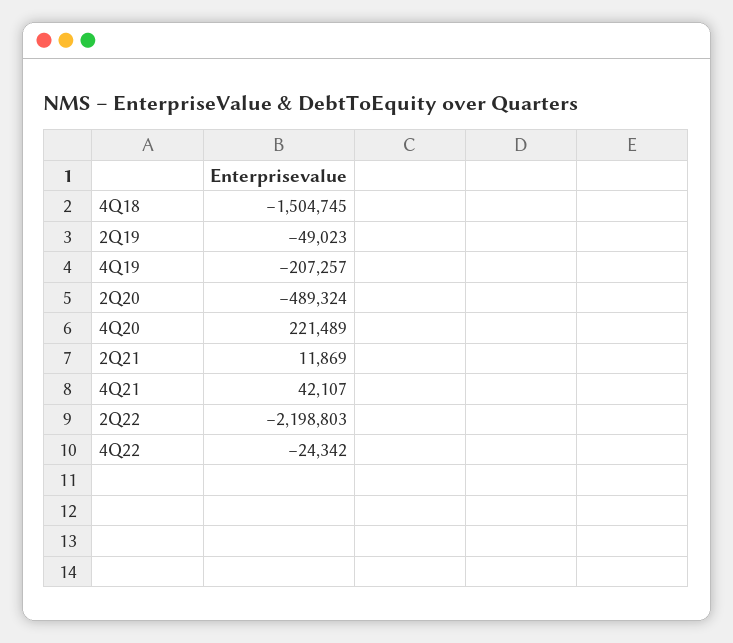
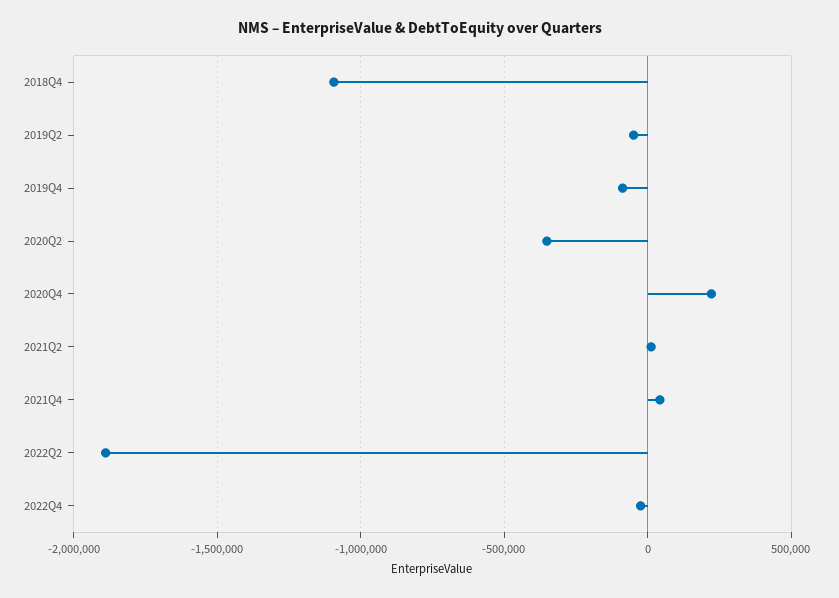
4Q18: -1504745 -> -1100000
4Q19: -207257 -> -100000
2Q20: -489324 -> -350000
2Q22: -2198803 -> -1900000

